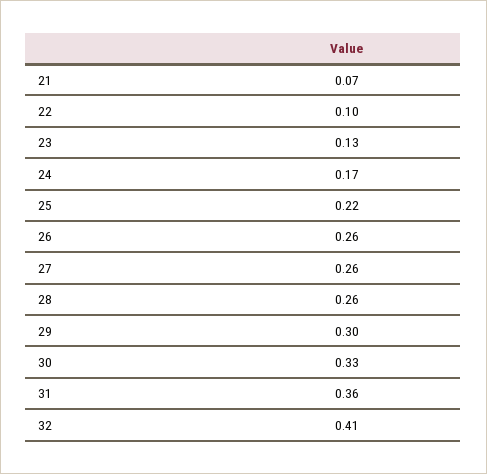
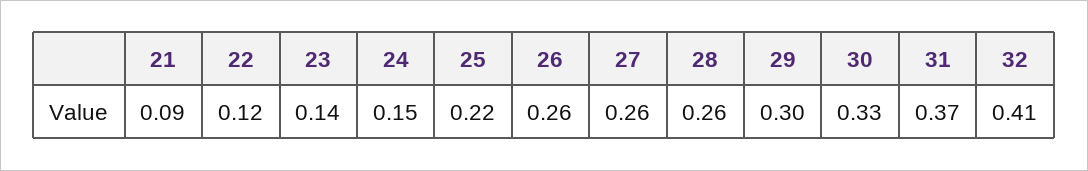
21: 0.07 -> 0.09
22: 0.1 -> 0.12
23: 0.13 -> 0.14
24: 0.17 -> 0.15
31: 0.36 -> 0.37

